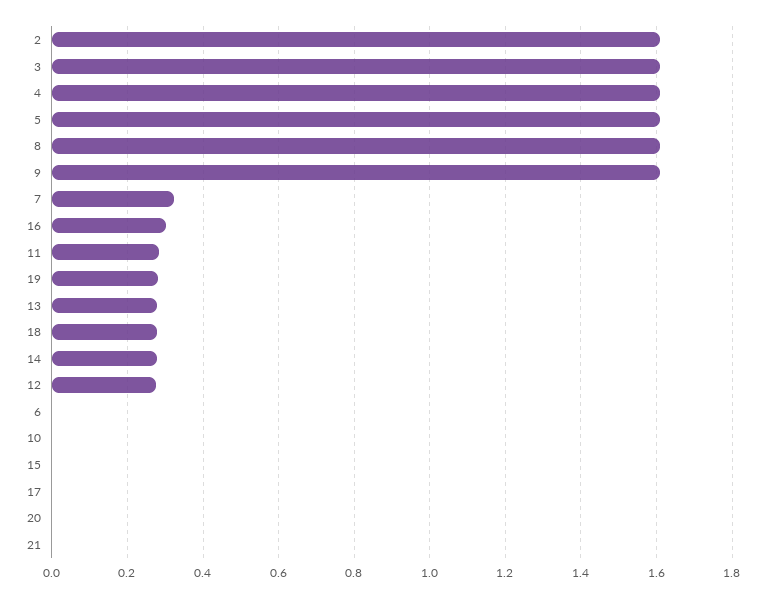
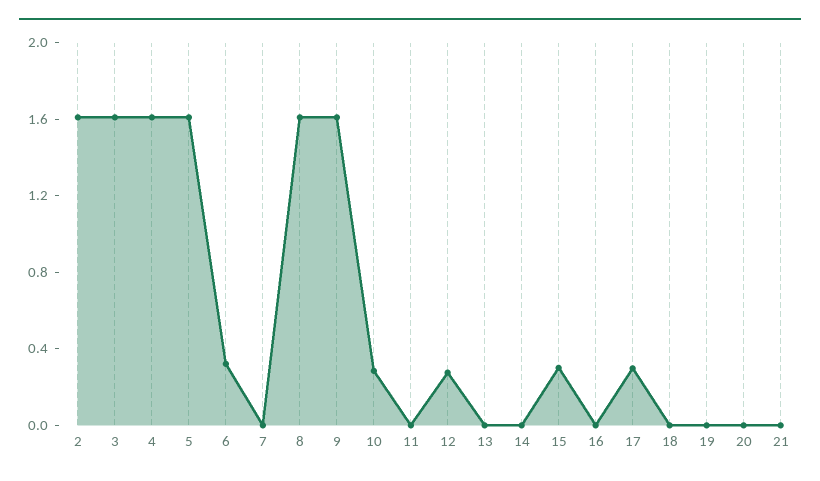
7: 0.32 -> 0
16: 0.3 -> 0
11: 0.28 -> 0
19: 0.28 -> 0
13: 0.28 -> 0
18: 0.28 -> 0
14: 0.28 -> 0
6: 0 -> 0.3
10: 0 -> 0.3
15: 0 -> 0.3
17: 0 -> 0.3

